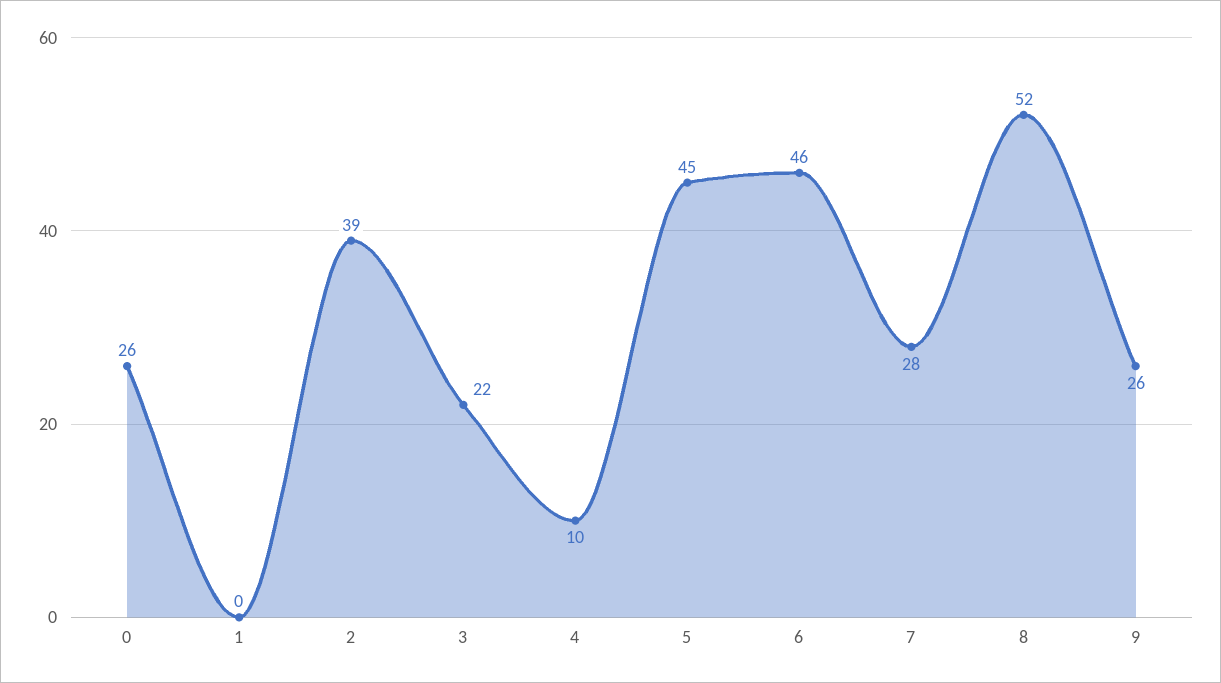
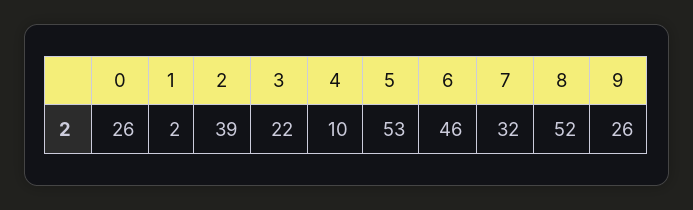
1: 0 -> 2
5: 45 -> 53
7: 28 -> 32

